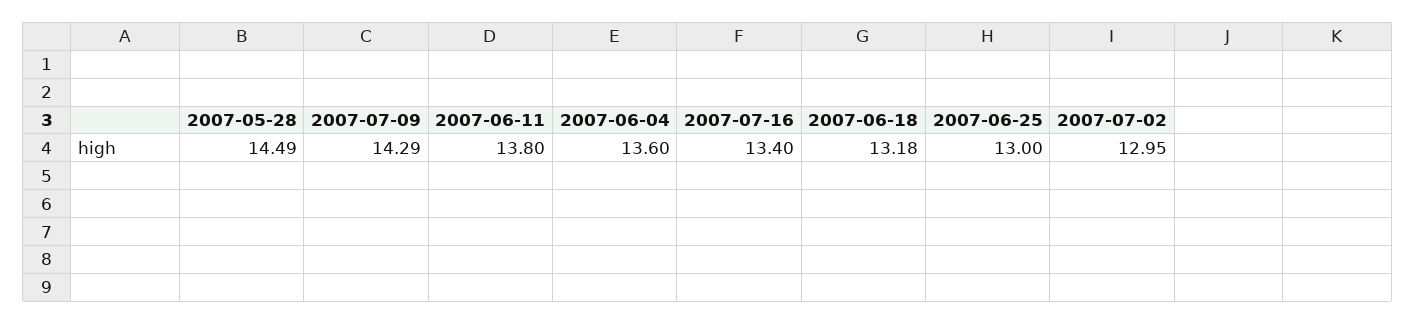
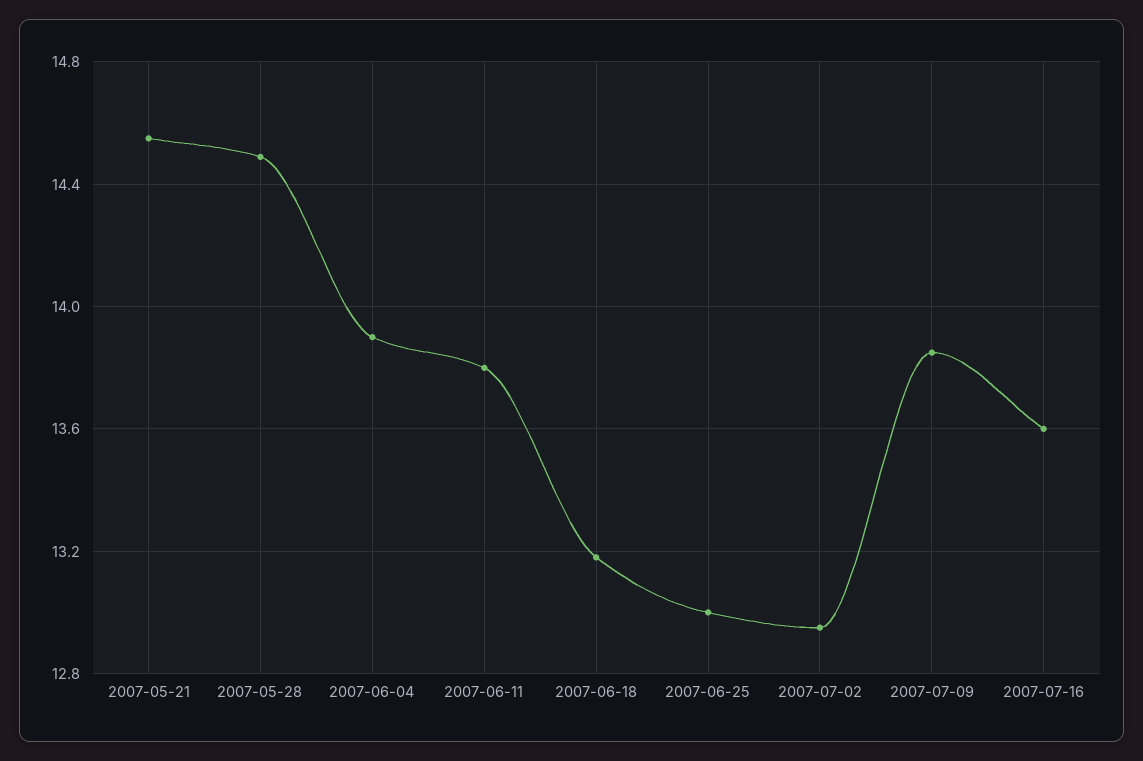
2007-07-09: 14.29 -> 13.85
2007-06-04: 13.6 -> 13.9
2007-07-16: 13.4 -> 13.6
2007-05-21: none -> 14.55

